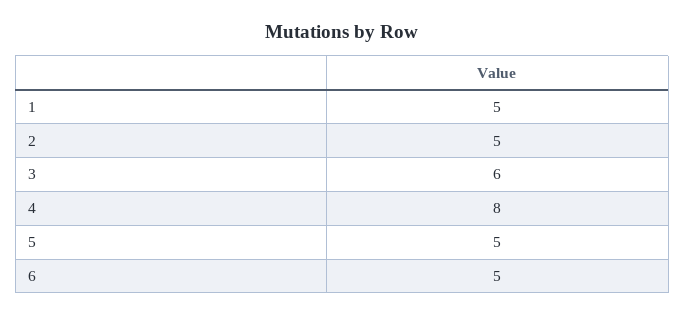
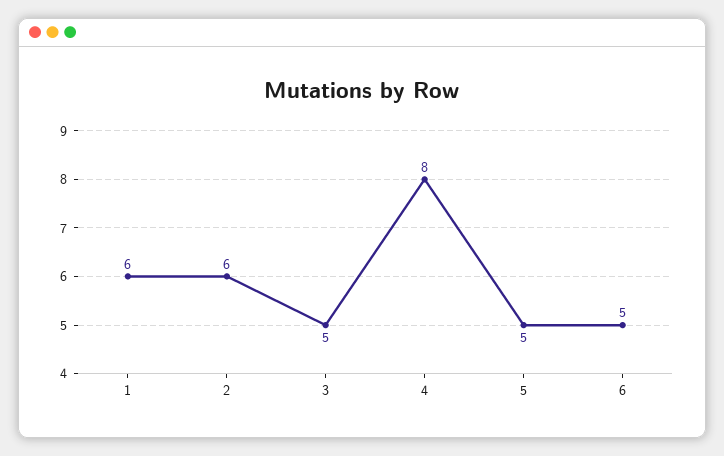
1: 5 -> 6
2: 5 -> 6
3: 6 -> 5

